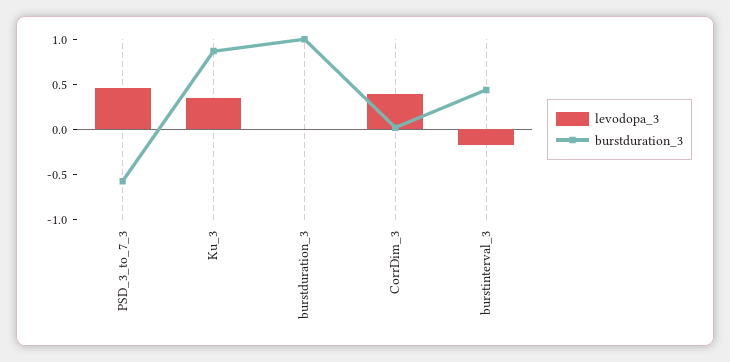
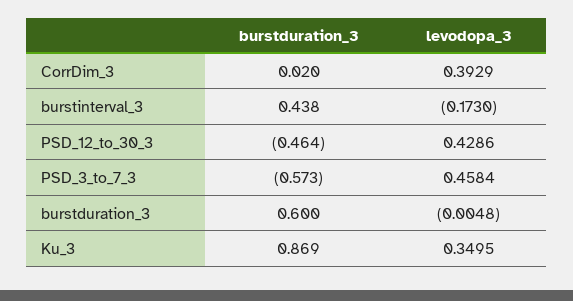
burstduration_3, burstduration_3: 1 -> 0.6
burstduration_3, PSD_12_to_30_3: none -> -0.464
levodopa_3, PSD_12_to_30_3: none -> 0.4286

